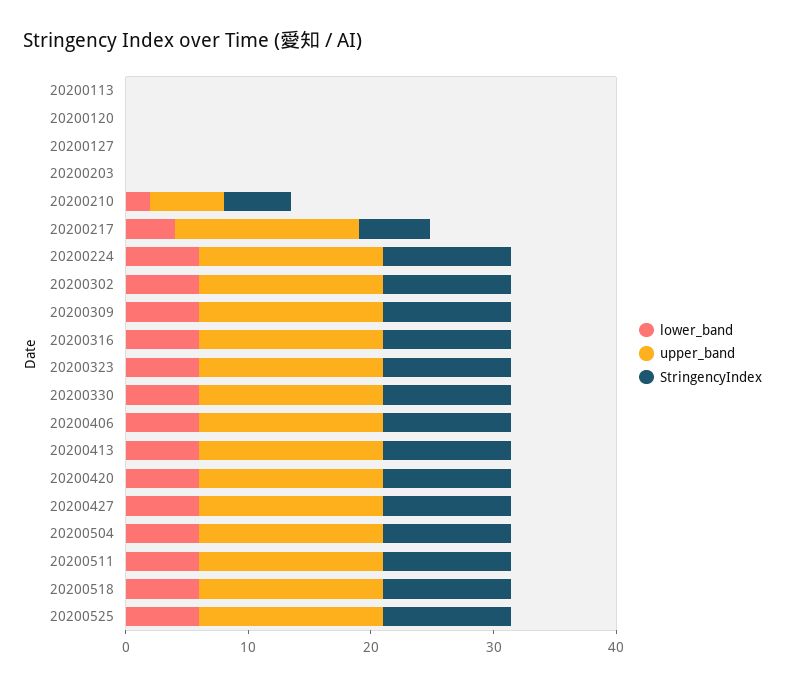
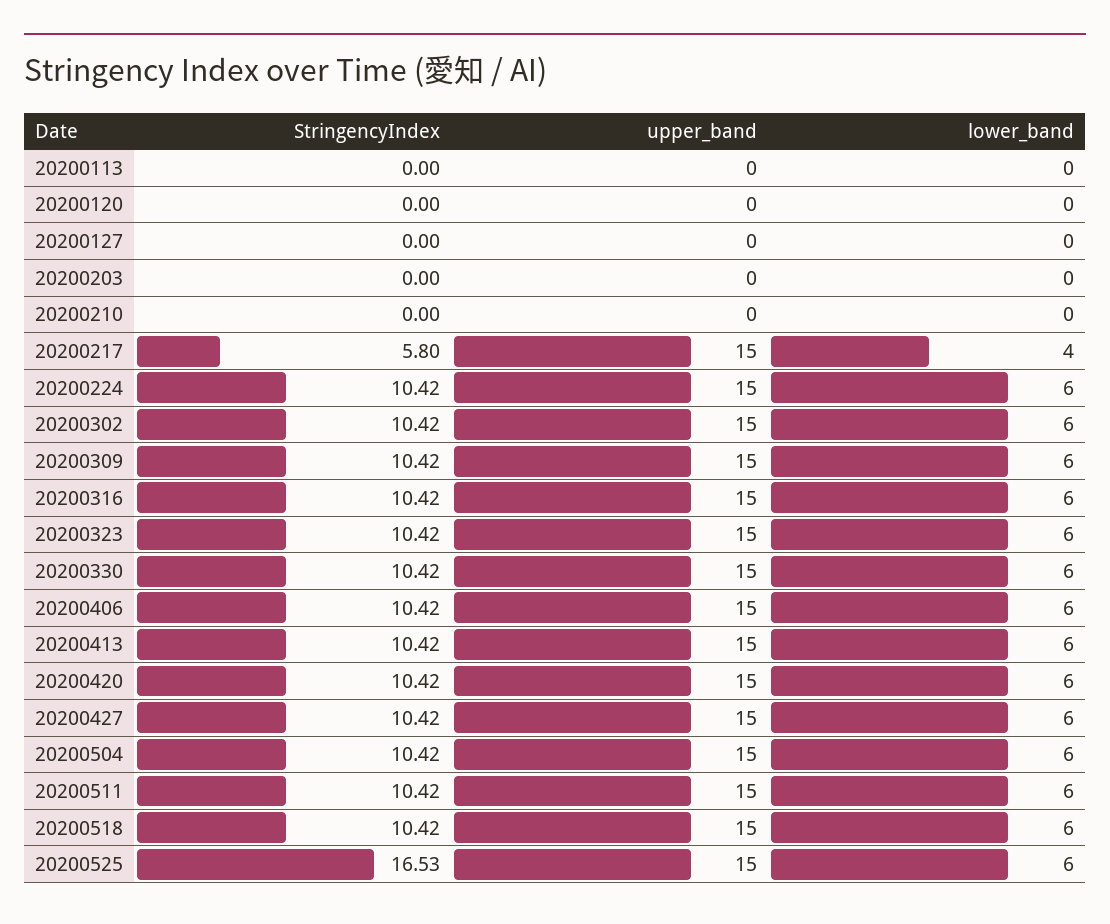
lower_band, 20200210: 2 -> 0
upper_band, 20200210: 6 -> 0
StringencyIndex, 20200210: 6 -> 0
StringencyIndex, 20200525: 10 -> 16.53

